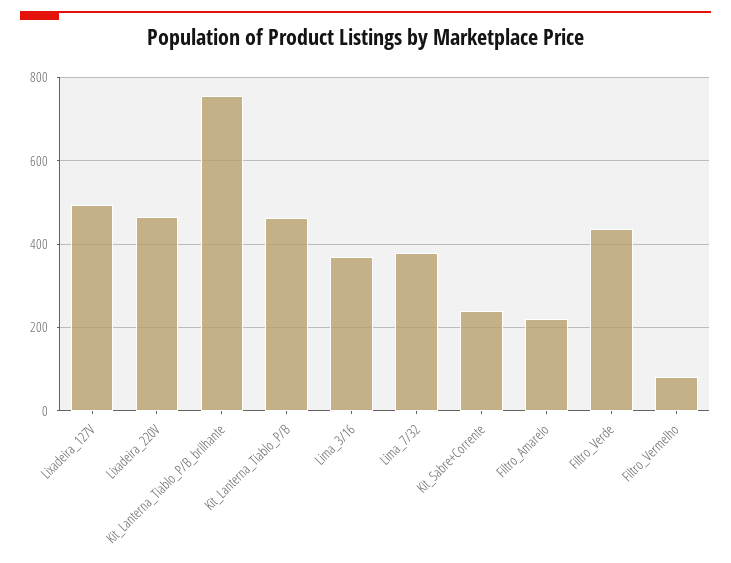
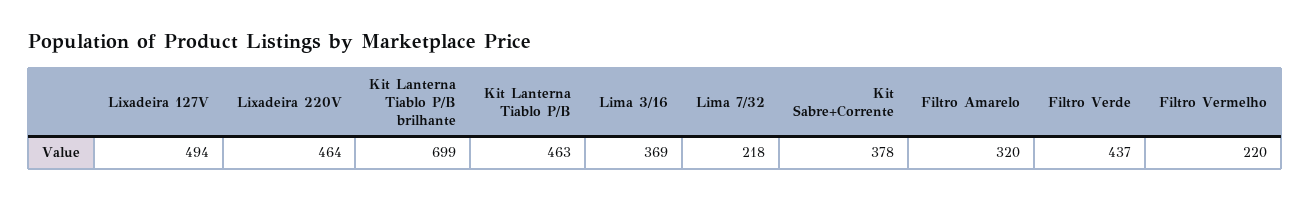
Kit_Lanterna_Tiablo_P/B_brilhante: 760 -> 699
Lima_7/32: 380 -> 218
Kit_Sabre+Corrente: 240 -> 378
Filtro_Amarelo: 220 -> 320
Filtro_Vermelho: 80 -> 220

